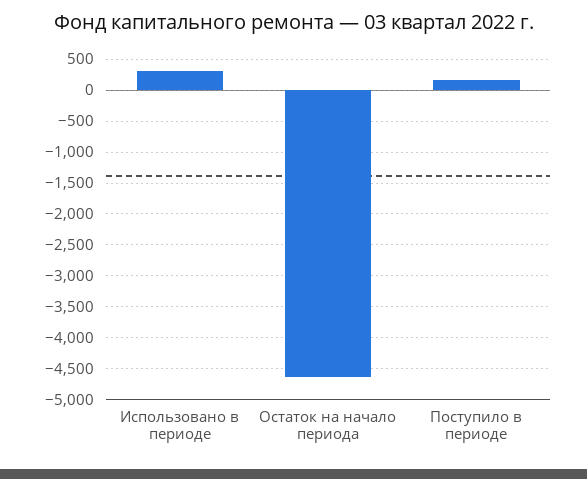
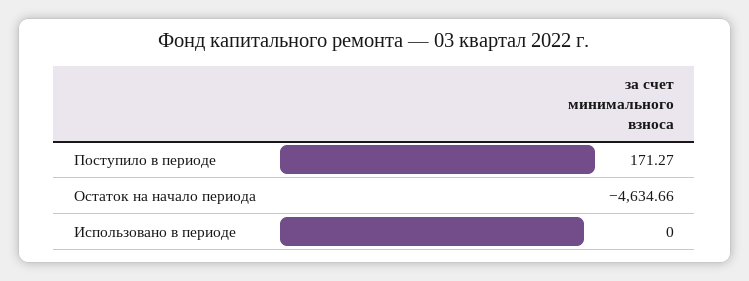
Использовано в периоде: 300 -> 0

